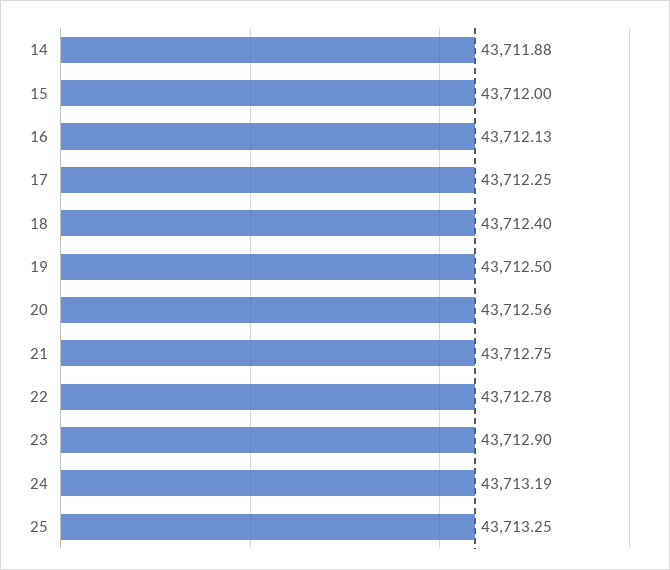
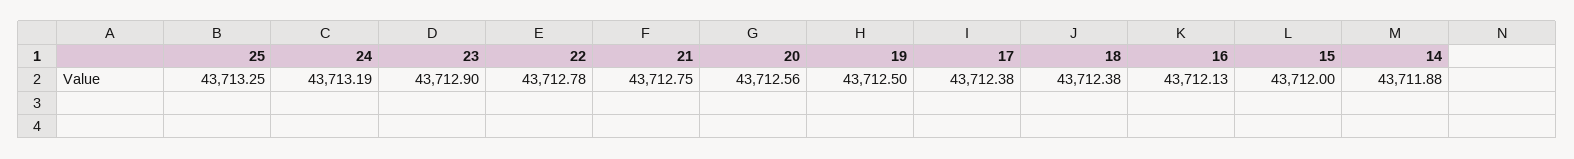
17: 43712.25 -> 43712.38
18: 43712.4 -> 43712.38

